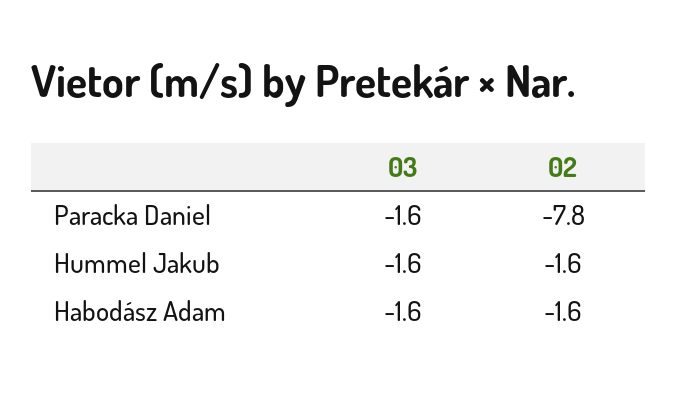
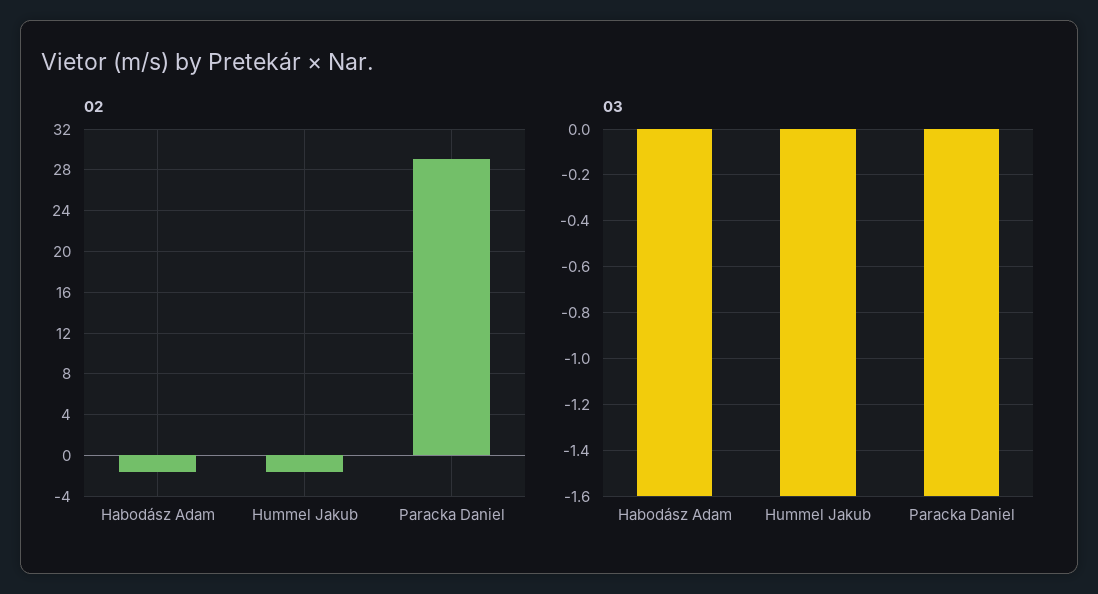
02, Paracka Daniel: -7.8 -> 29

